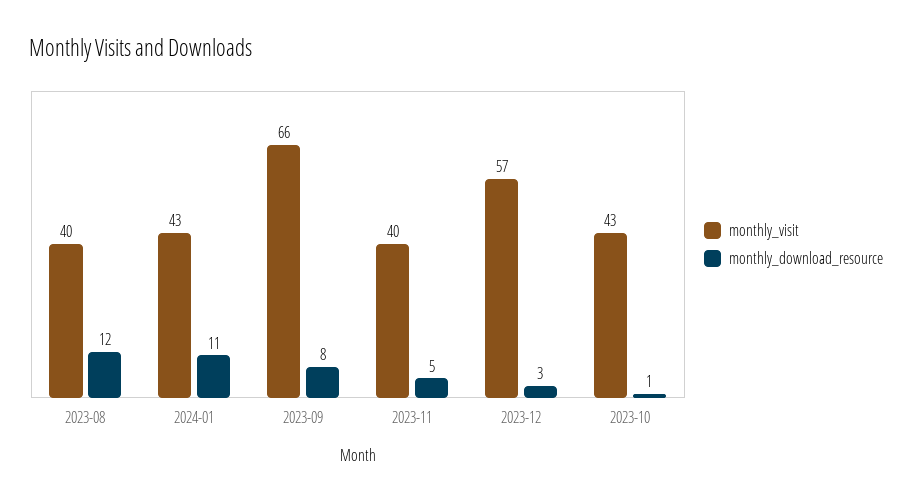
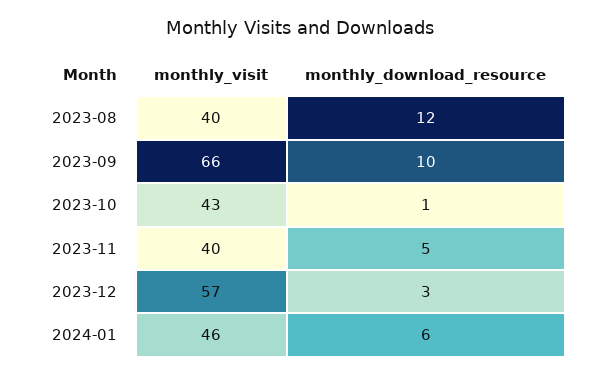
monthly_visit, 2024-01: 43 -> 46
monthly_download_resource, 2024-01: 11 -> 6
monthly_download_resource, 2023-09: 8 -> 10

